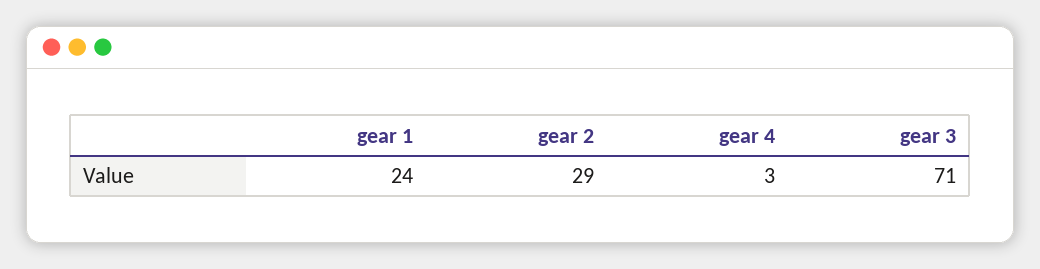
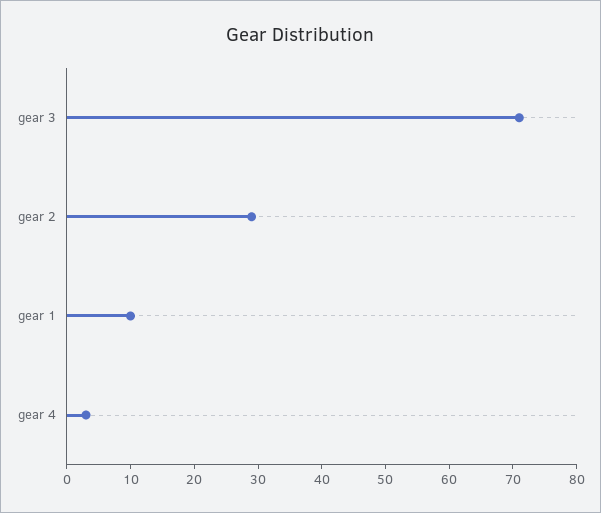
gear 1: 24 -> 10

